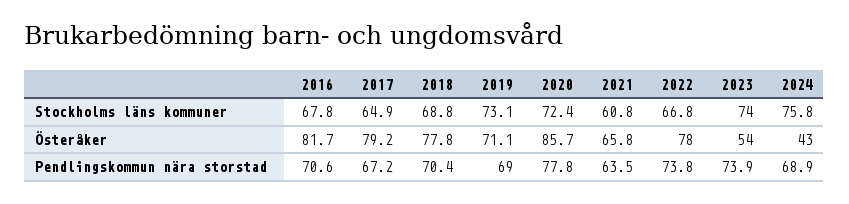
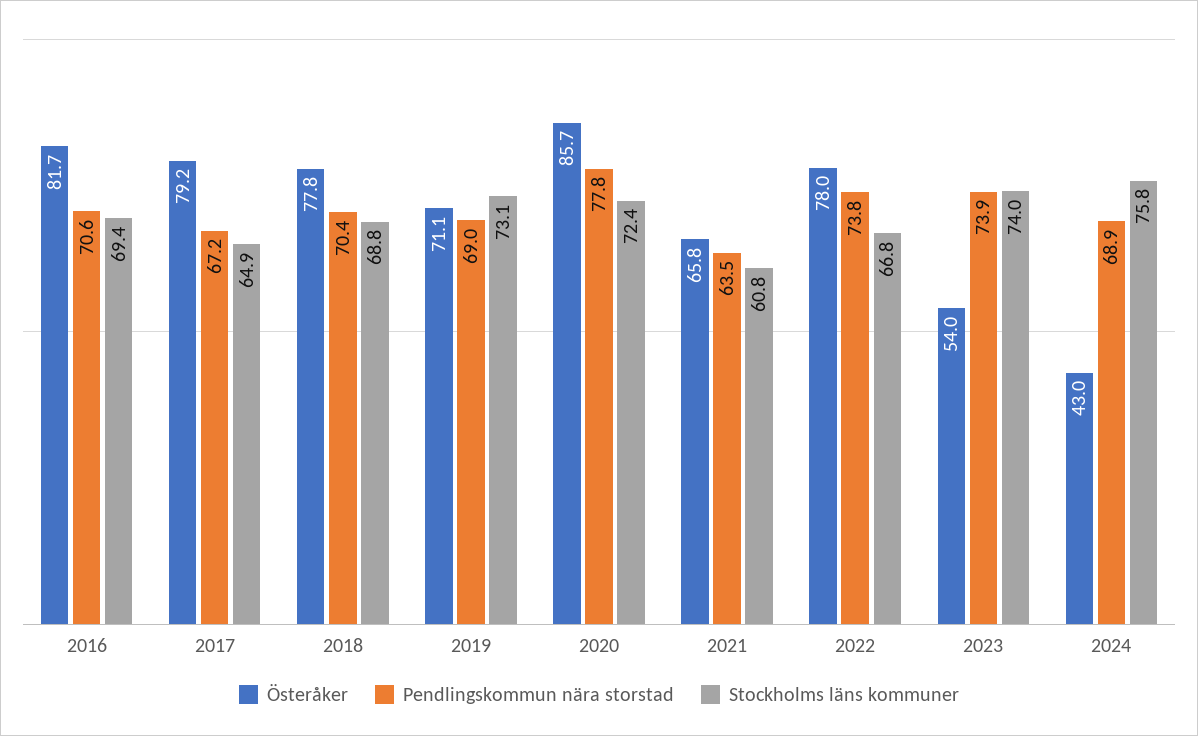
Stockholms läns kommuner, 2016: 67.8 -> 69.4

